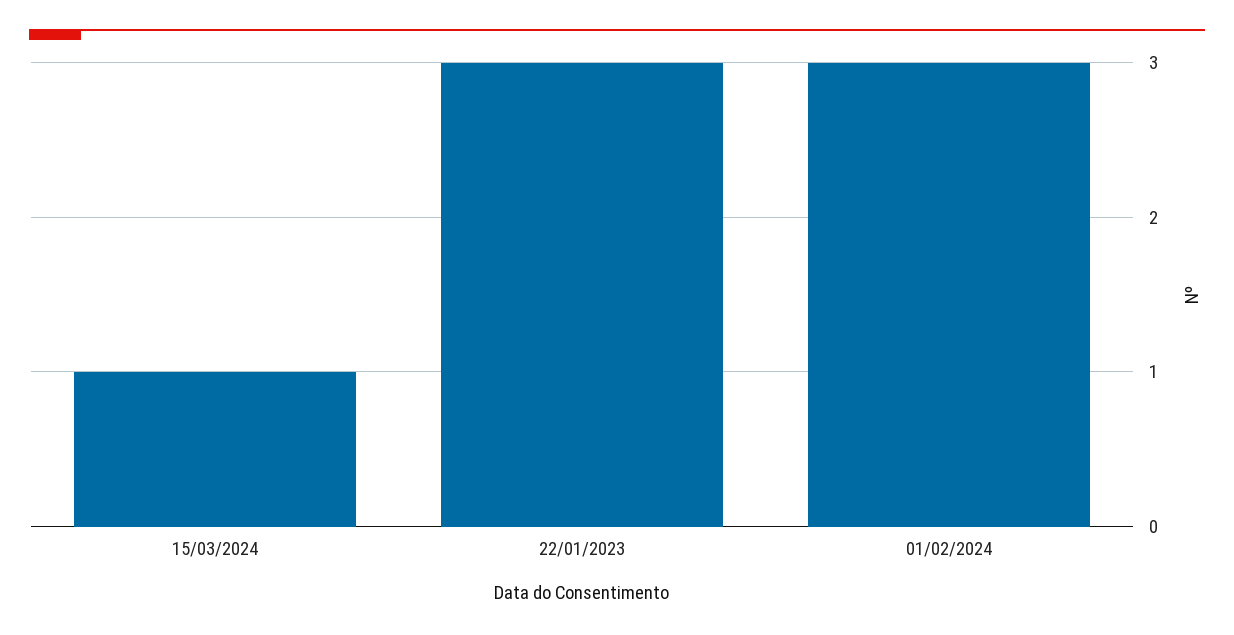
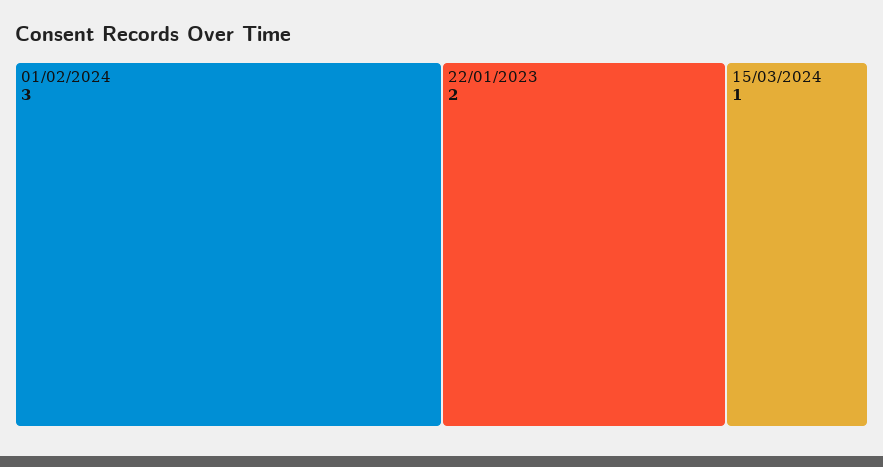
22/01/2023: 3 -> 2

